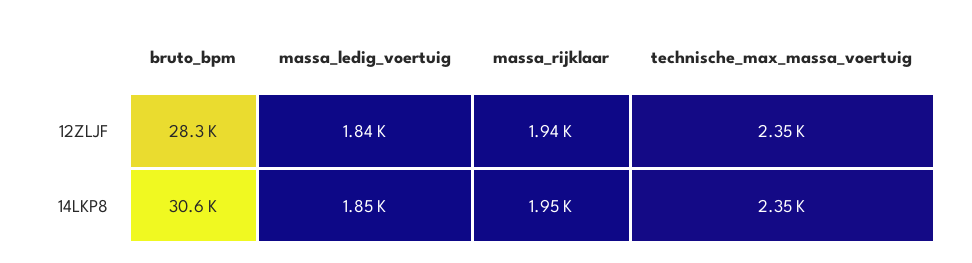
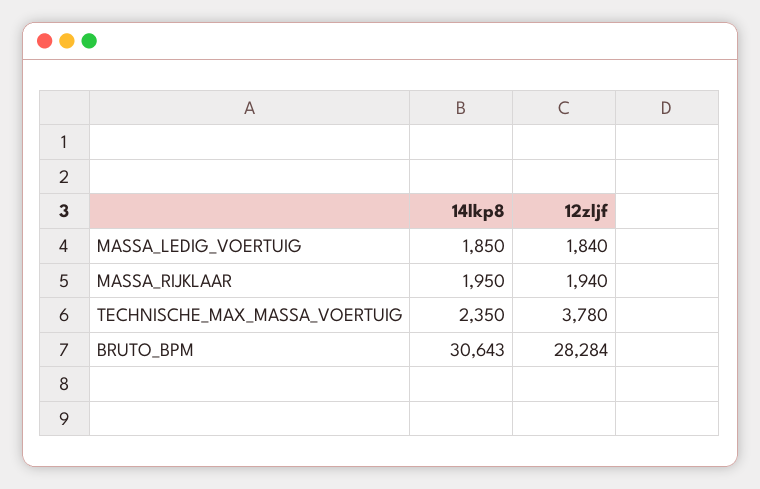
technische_max_massa_voertuig, 12ZLJF: 2350 -> 3780

